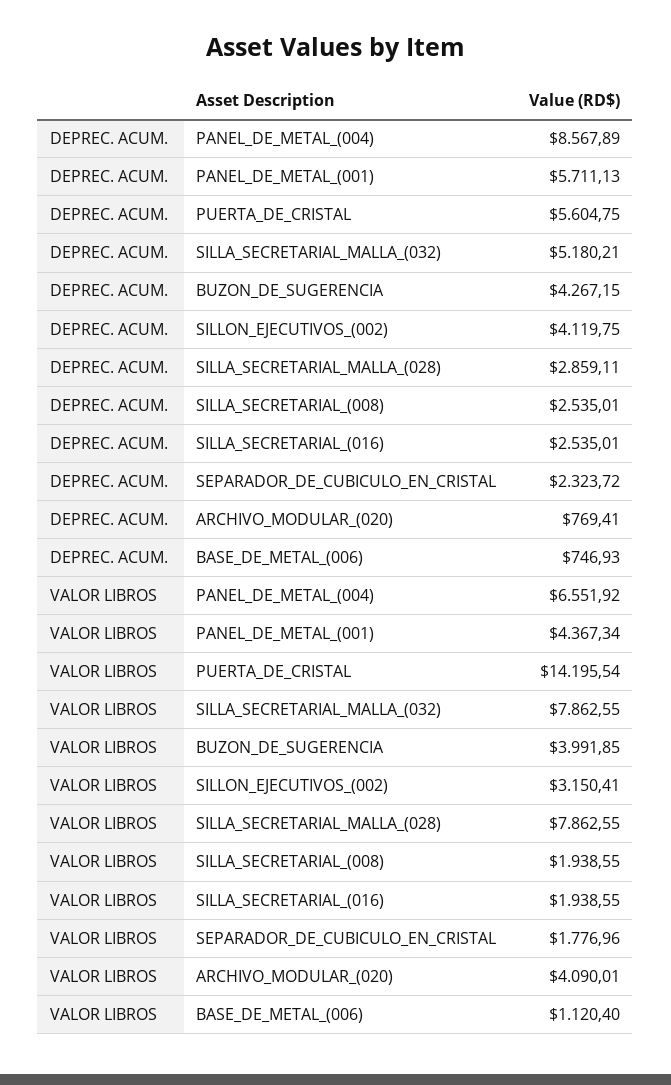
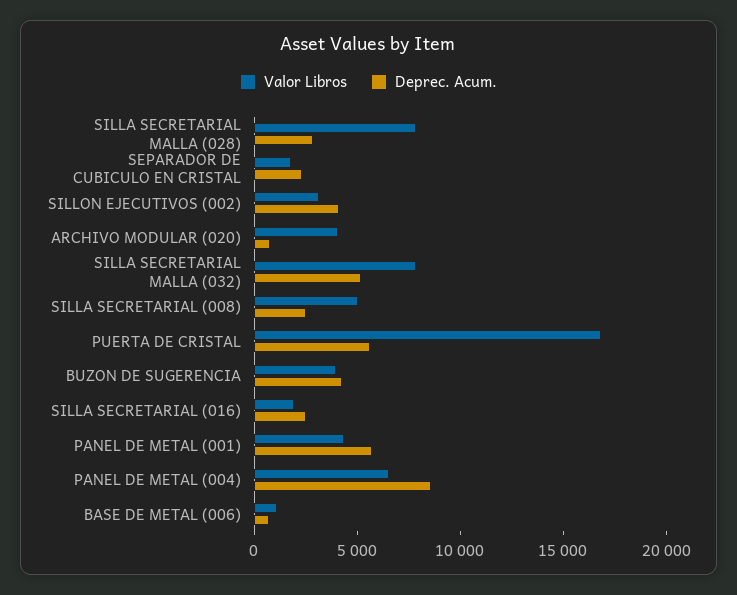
VALOR LIBROS, PUERTA_DE_CRISTAL: 14195.54 -> 17000
VALOR LIBROS, SILLA_SECRETARIAL_(008): 1938.55 -> 5000

